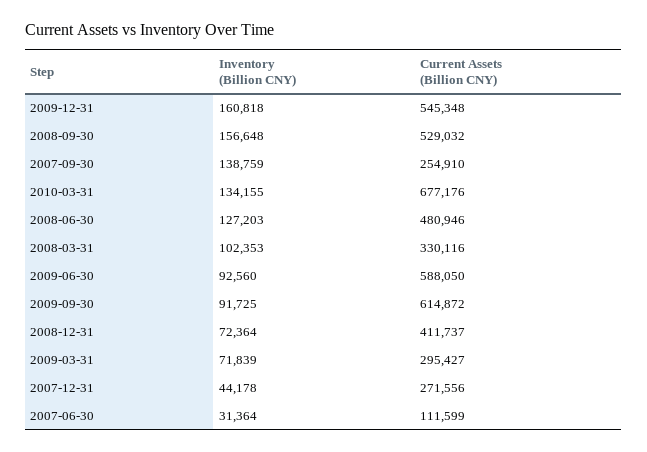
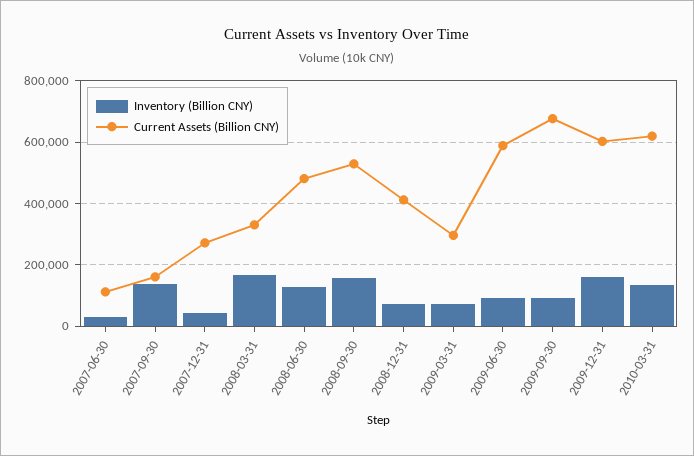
Current Assets (Billion CNY), 2009-12-31: 545348 -> 600000
Current Assets (Billion CNY), 2007-09-30: 254910 -> 160000
Current Assets (Billion CNY), 2010-03-31: 677176 -> 620000
Inventory (Billion CNY), 2008-03-31: 102353 -> 160000
Current Assets (Billion CNY), 2009-09-30: 614872 -> 680000

